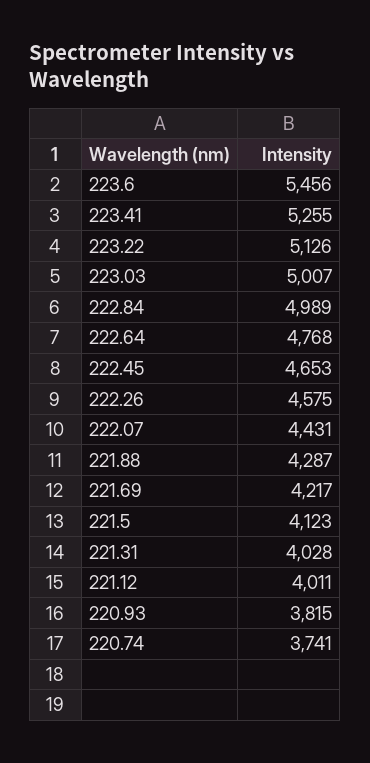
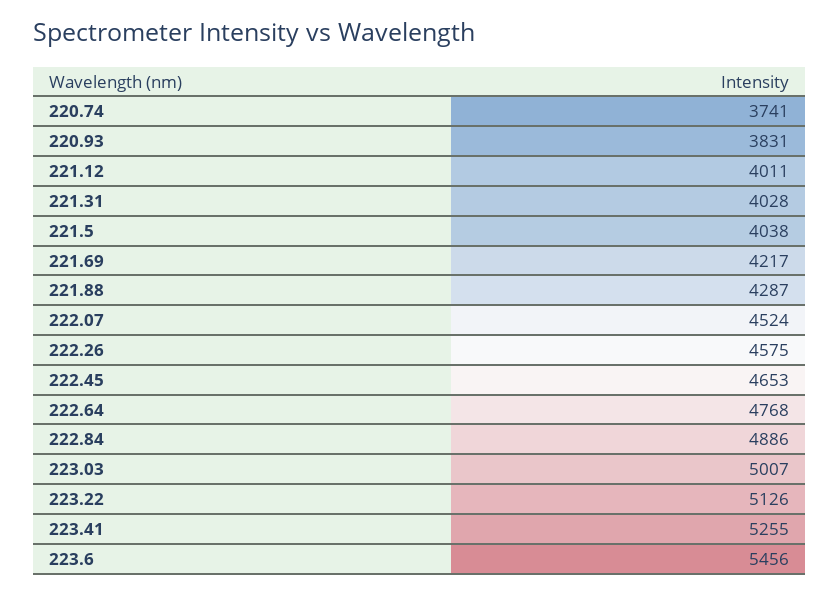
222.84: 4989 -> 4886
222.07: 4431 -> 4524
221.5: 4123 -> 4038
220.93: 3815 -> 3831

